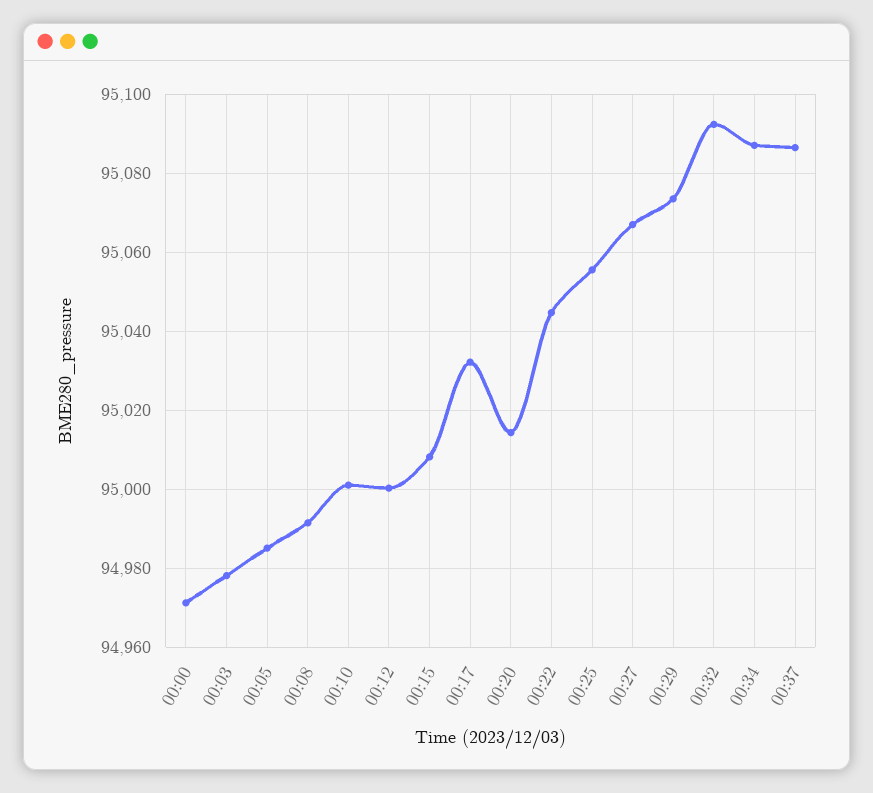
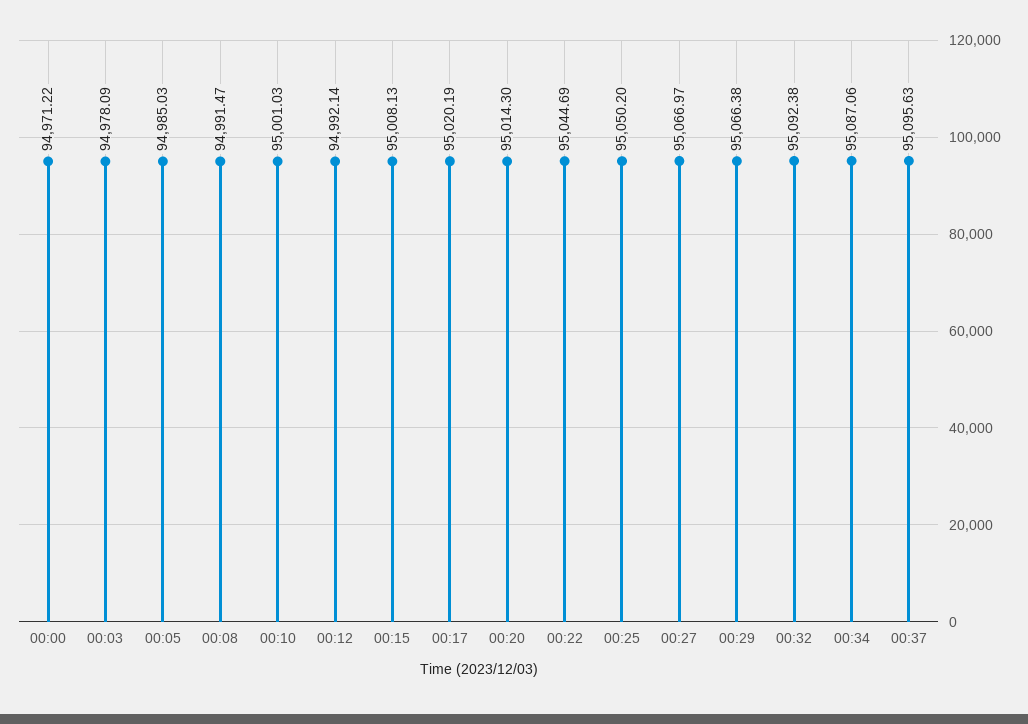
00:12: 95000 -> 94992.14
00:17: 95032 -> 95020.19
00:25: 95056 -> 95050.2
00:29: 95074 -> 95066.38
00:37: 95086 -> 95095.63

